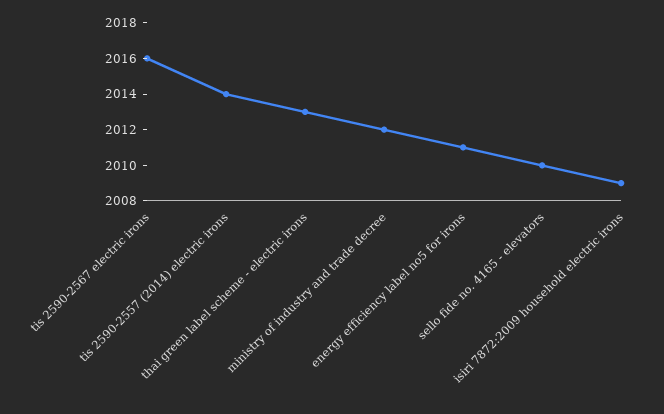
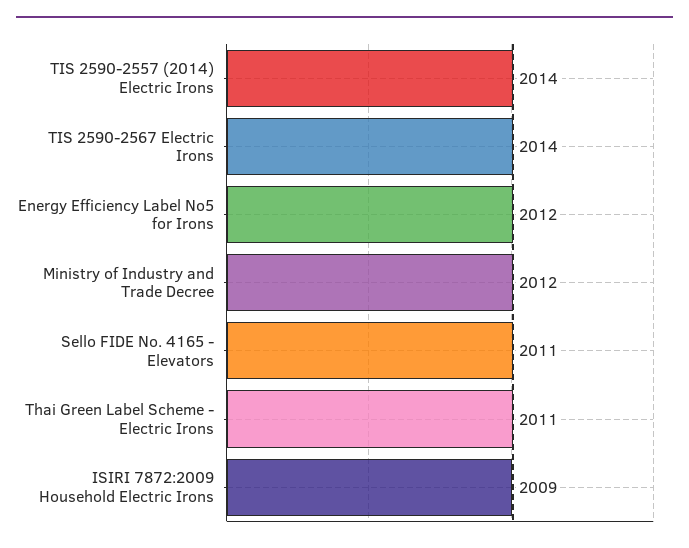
tis 2590-2567 electric irons: 2016 -> 2014
thai green label scheme - electric irons: 2013 -> 2011
energy efficiency label no5 for irons: 2011 -> 2012
sello fide no. 4165 - elevators: 2010 -> 2011

